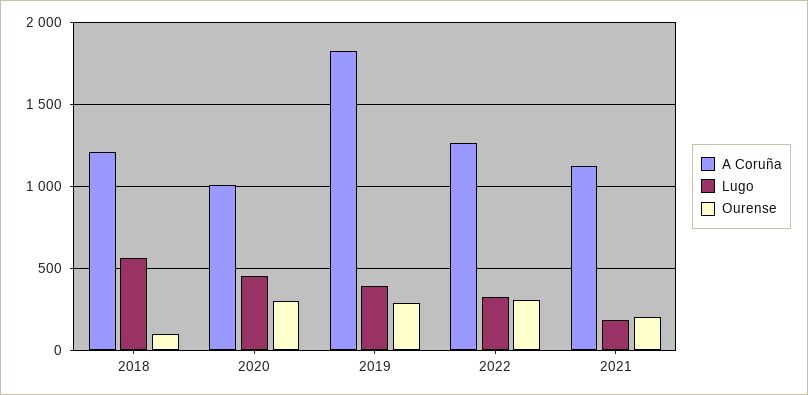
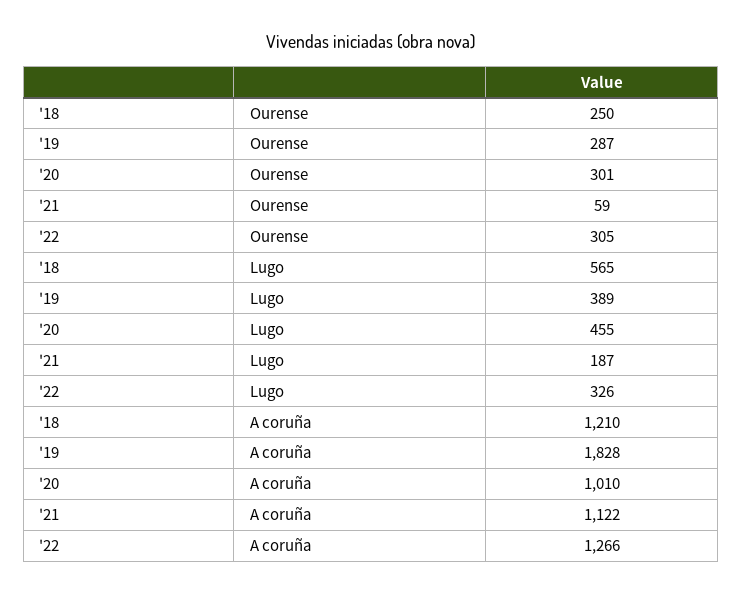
Ourense, 2018: 100 -> 250
Ourense, 2021: 200 -> 59

